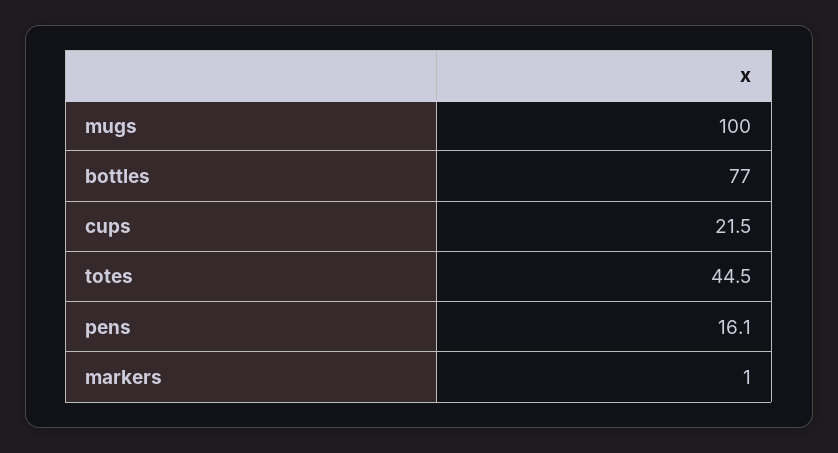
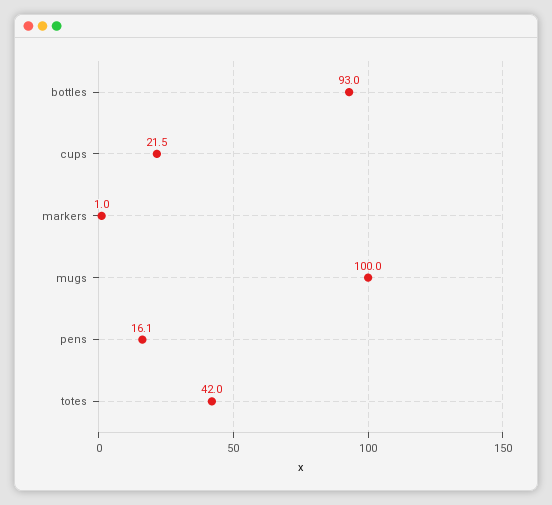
bottles: 77 -> 93
totes: 44.5 -> 42

